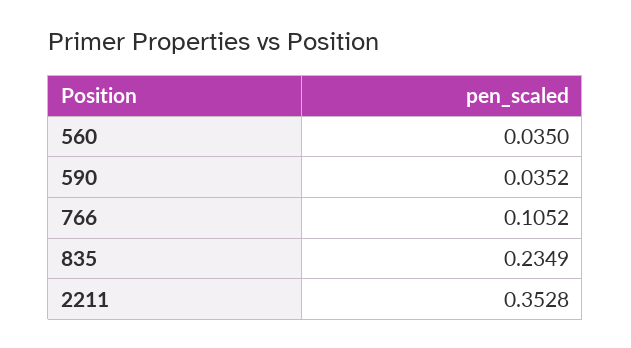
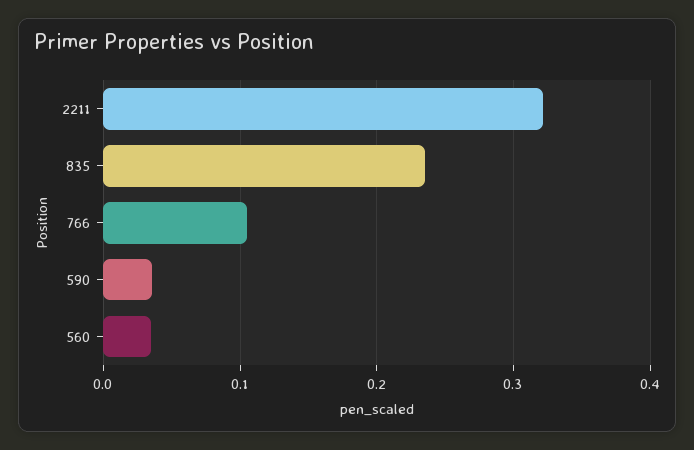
2211: 0.3528 -> 0.32

